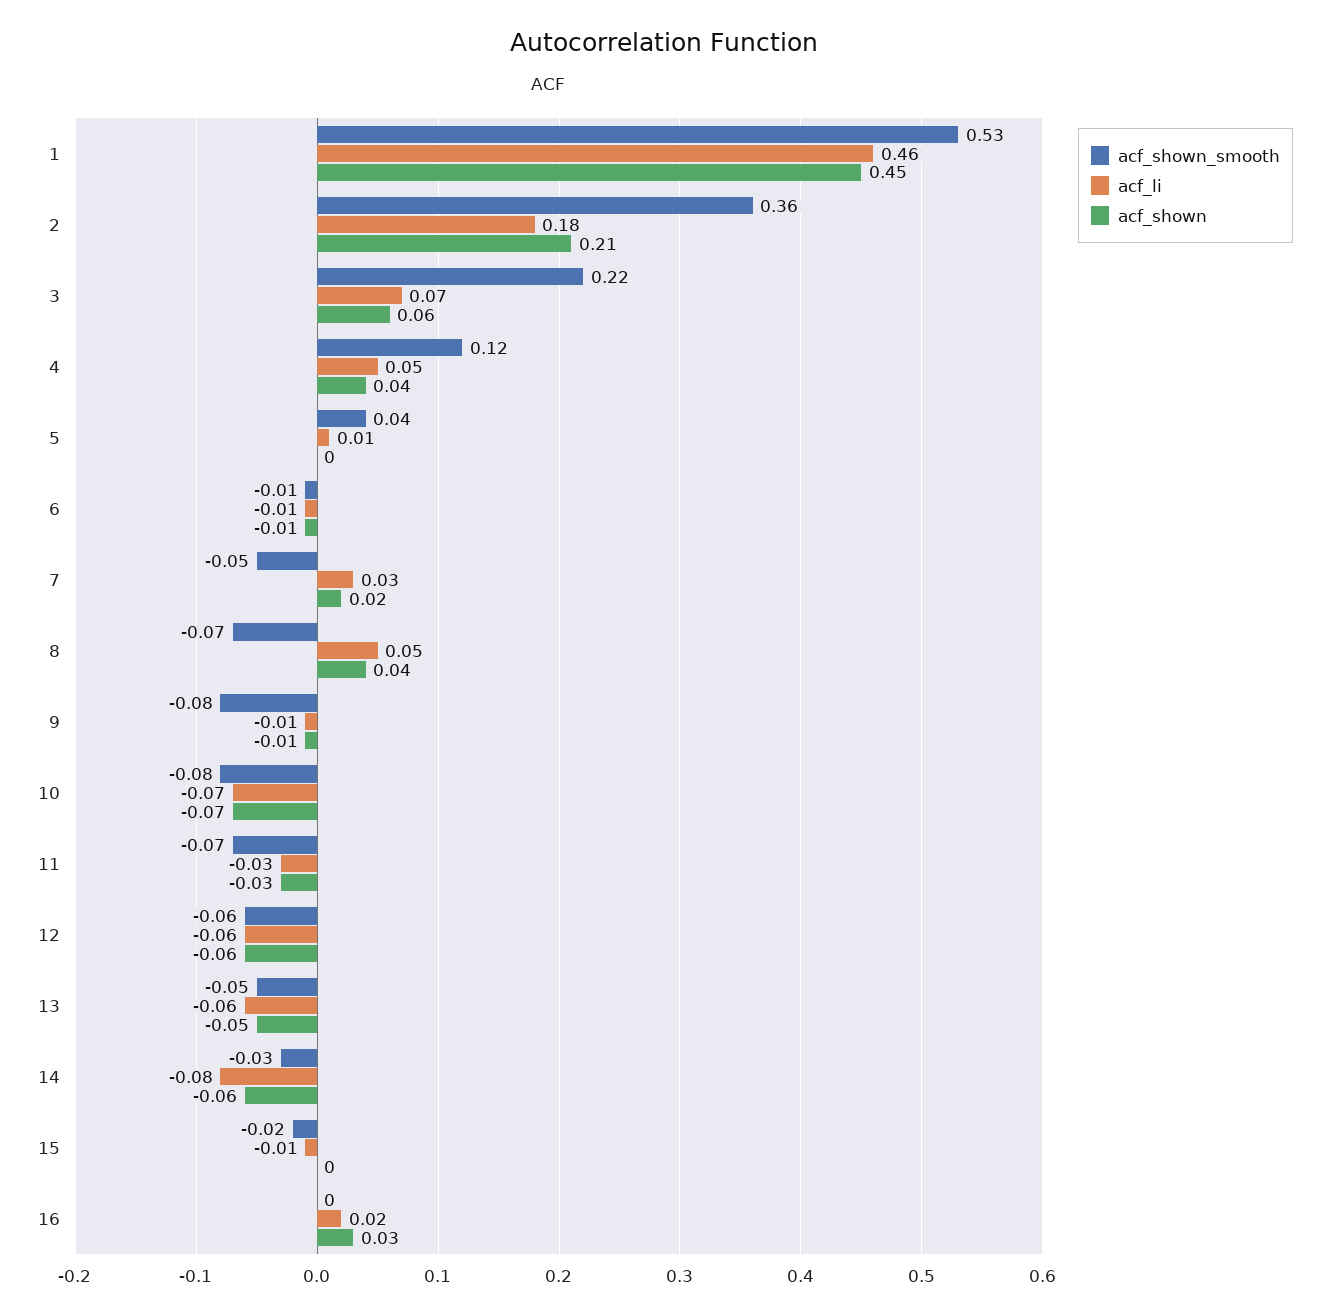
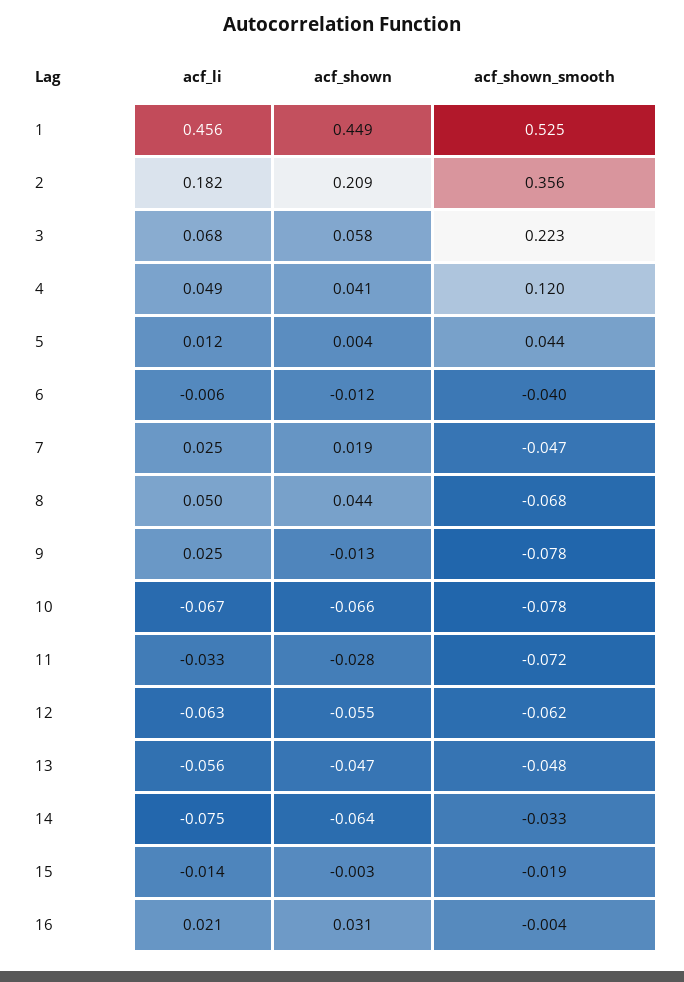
acf_shown_smooth, 6: -0.01 -> -0.04
acf_li, 9: -0.01 -> 0.025

